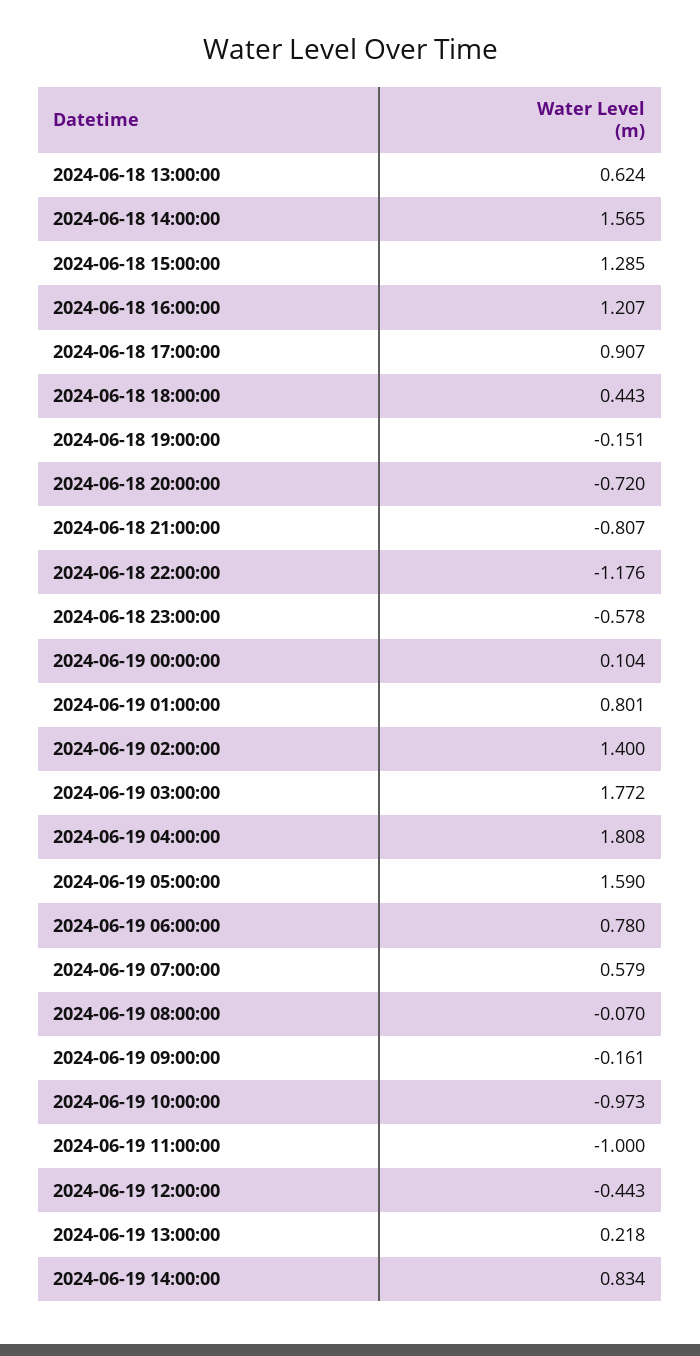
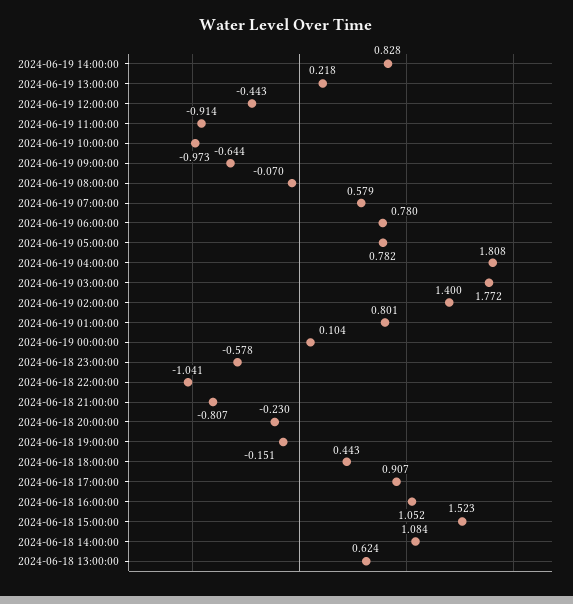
2024-06-18 14:00:00: 1.565 -> 1.084
2024-06-18 15:00:00: 1.285 -> 1.523
2024-06-18 16:00:00: 1.207 -> 1.052
2024-06-18 20:00:00: -0.72 -> -0.23
2024-06-18 22:00:00: -1.176 -> -1.041
2024-06-19 05:00:00: 1.59 -> 0.782
2024-06-19 09:00:00: -0.161 -> -0.644
2024-06-19 11:00:00: -1 -> -0.914
2024-06-19 14:00:00: 0.834 -> 0.828

